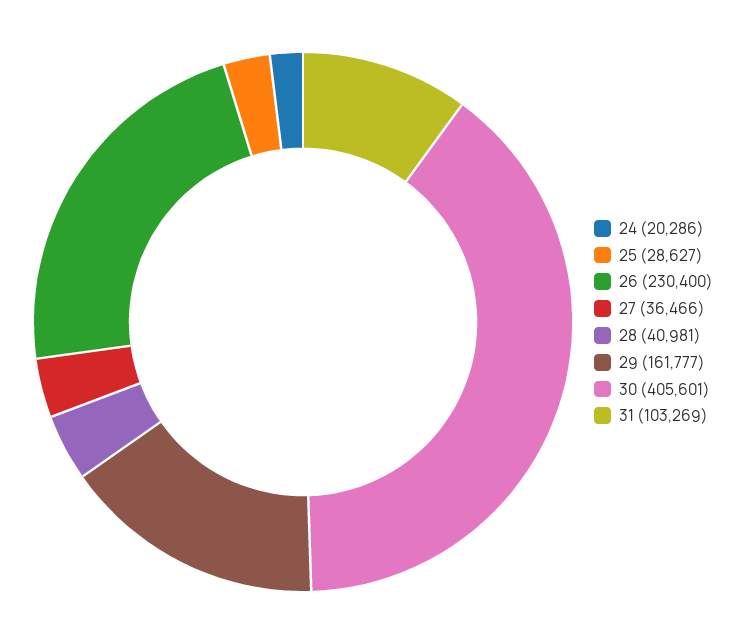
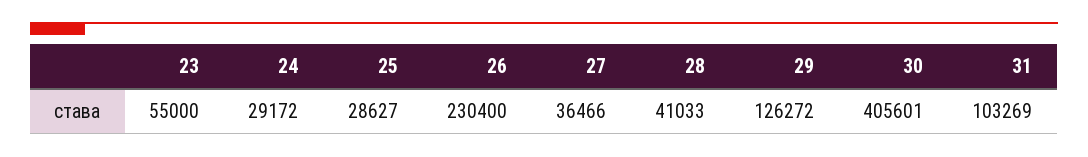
24: 20286 -> 29172
28: 40981 -> 41033
29: 161777 -> 126272
23: none -> 55000

